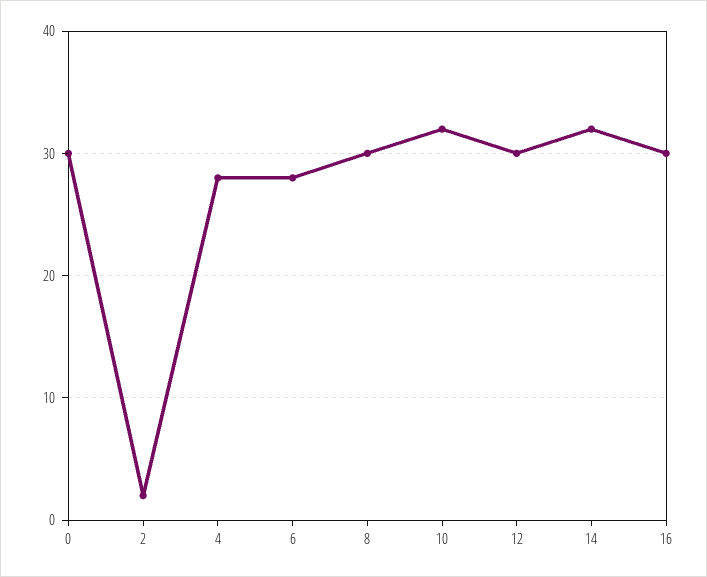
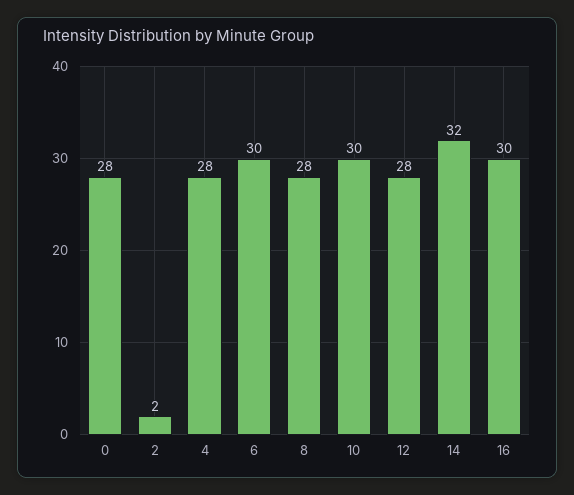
0: 30 -> 28
6: 28 -> 30
8: 30 -> 28
10: 32 -> 30
12: 30 -> 28

